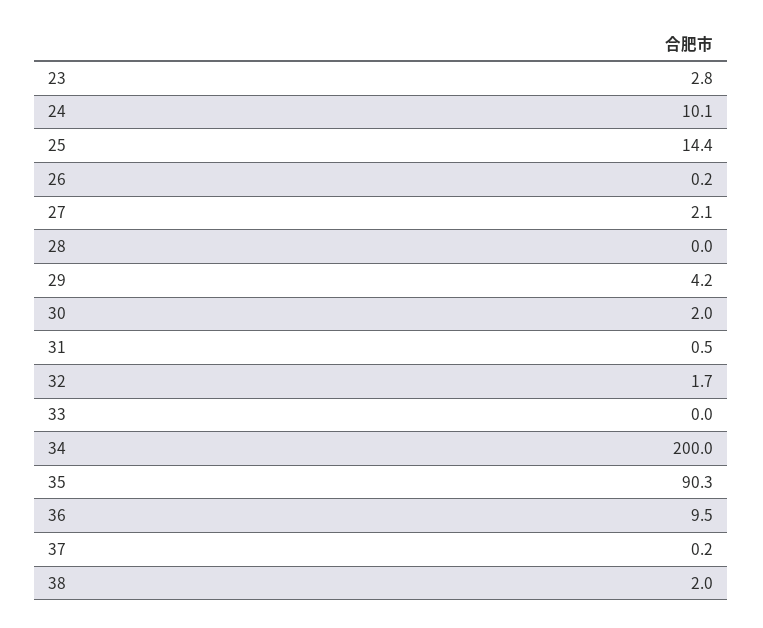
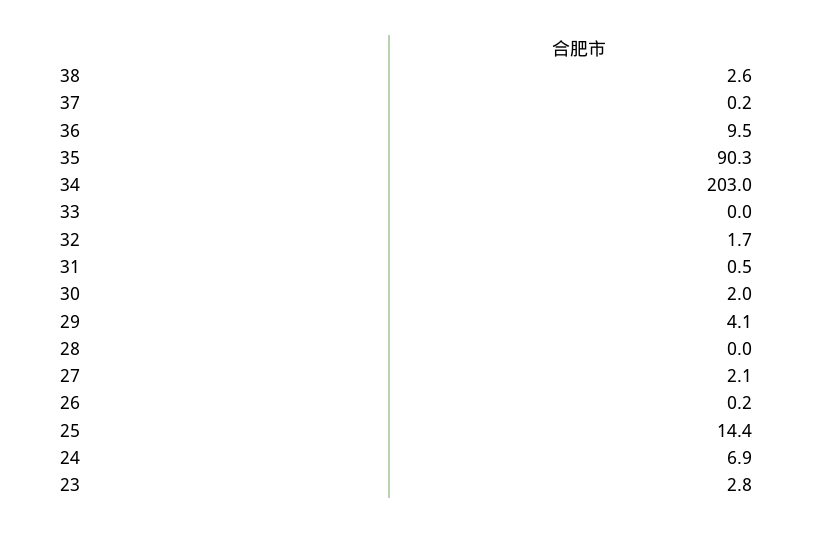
24: 10.1 -> 6.9
29: 4.2 -> 4.1
34: 200 -> 203
38: 2 -> 2.6

